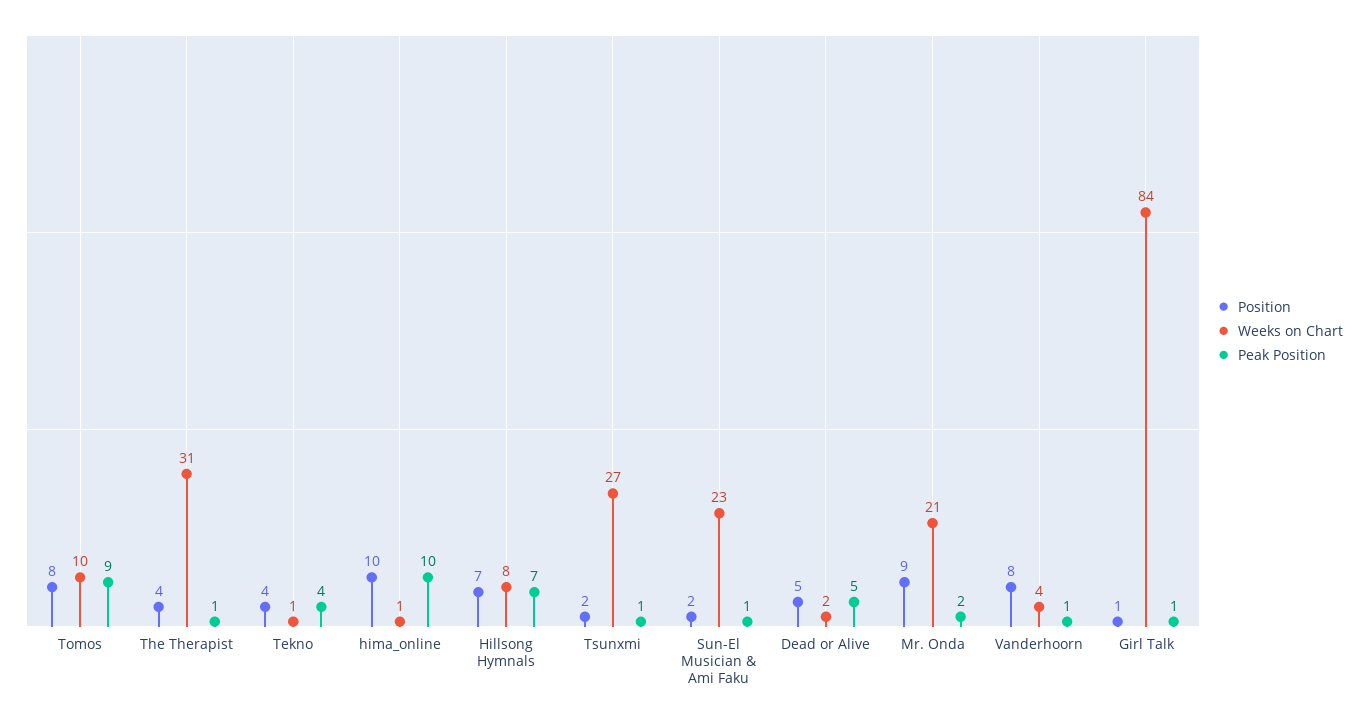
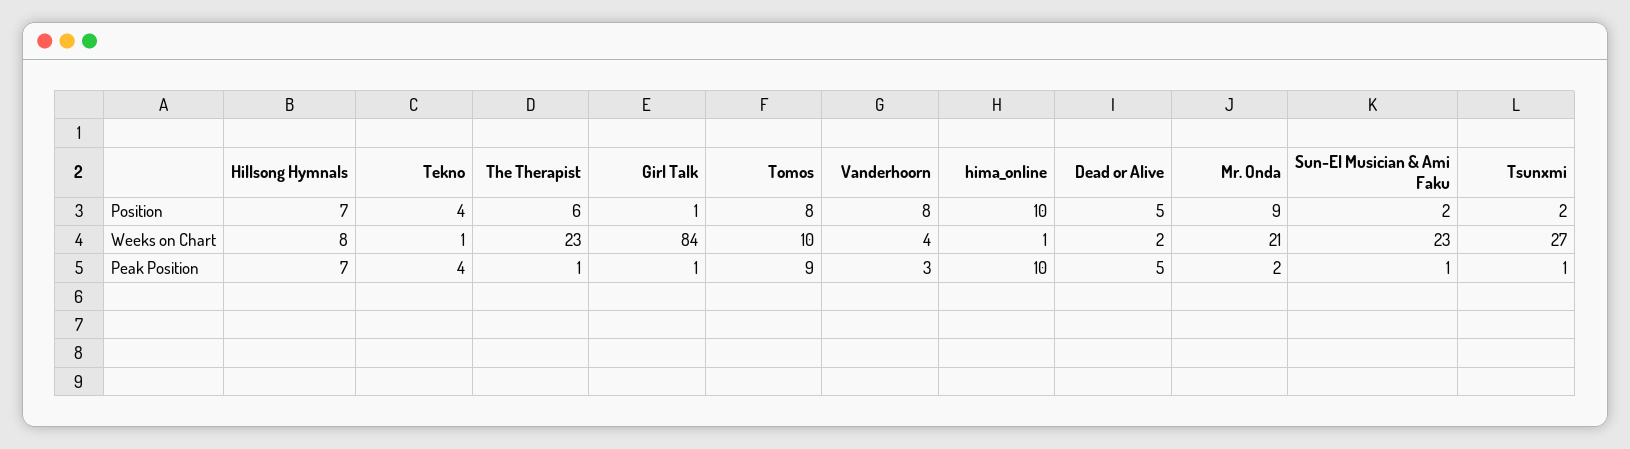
Position, The Therapist: 4 -> 6
Weeks on Chart, The Therapist: 31 -> 23
Peak Position, Vanderhoorn: 1 -> 3

